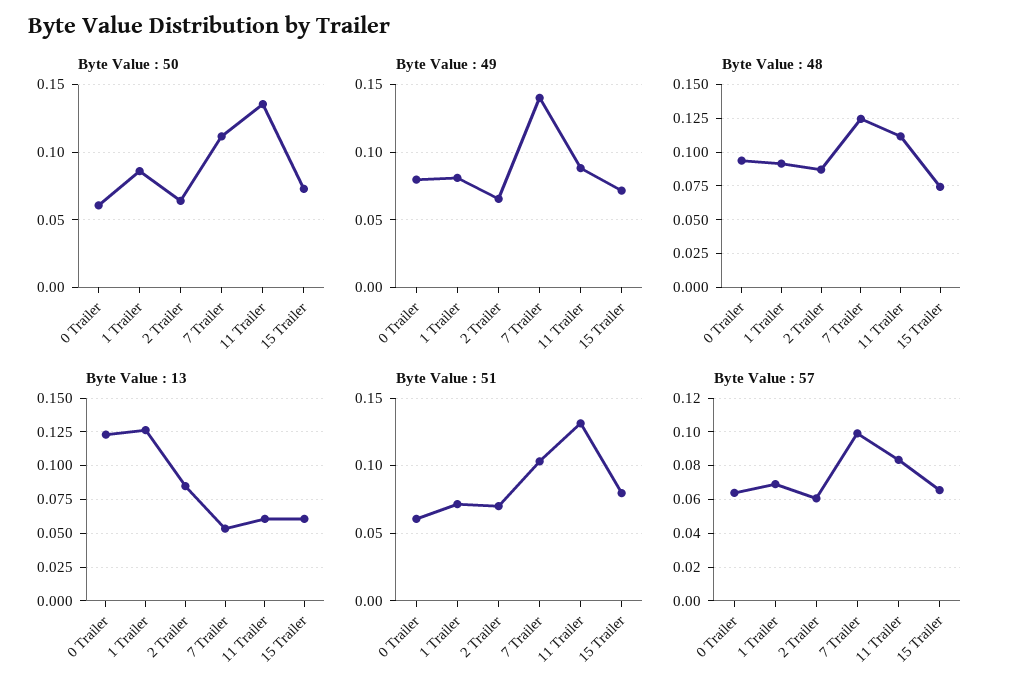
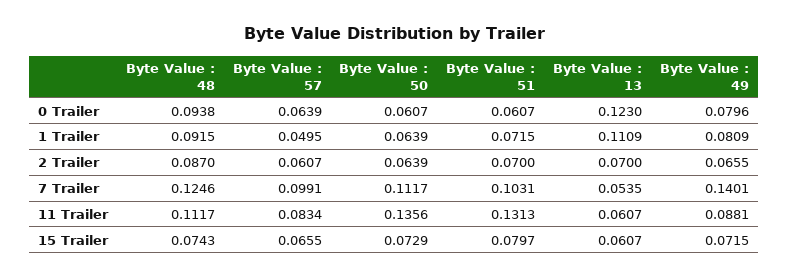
Byte Value : 50, 1 Trailer: 0.085 -> 0.0639
Byte Value : 13, 1 Trailer: 0.125 -> 0.1109
Byte Value : 13, 2 Trailer: 0.085 -> 0.07
Byte Value : 57, 1 Trailer: 0.07 -> 0.0495

